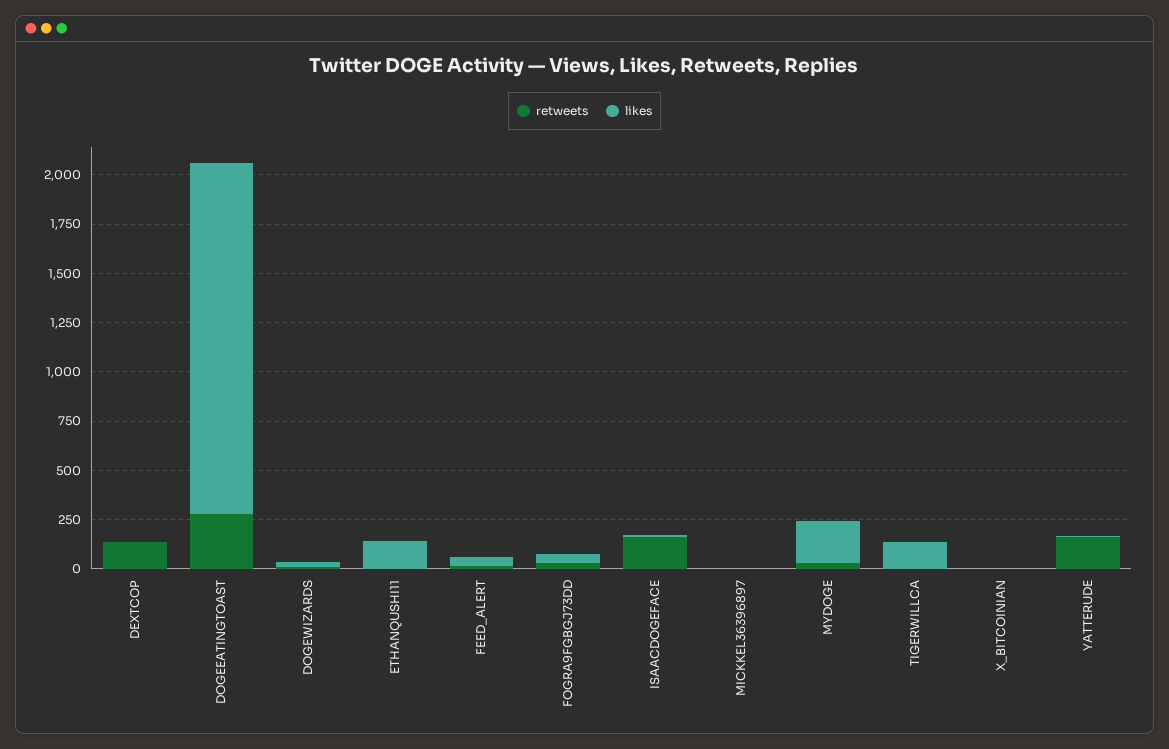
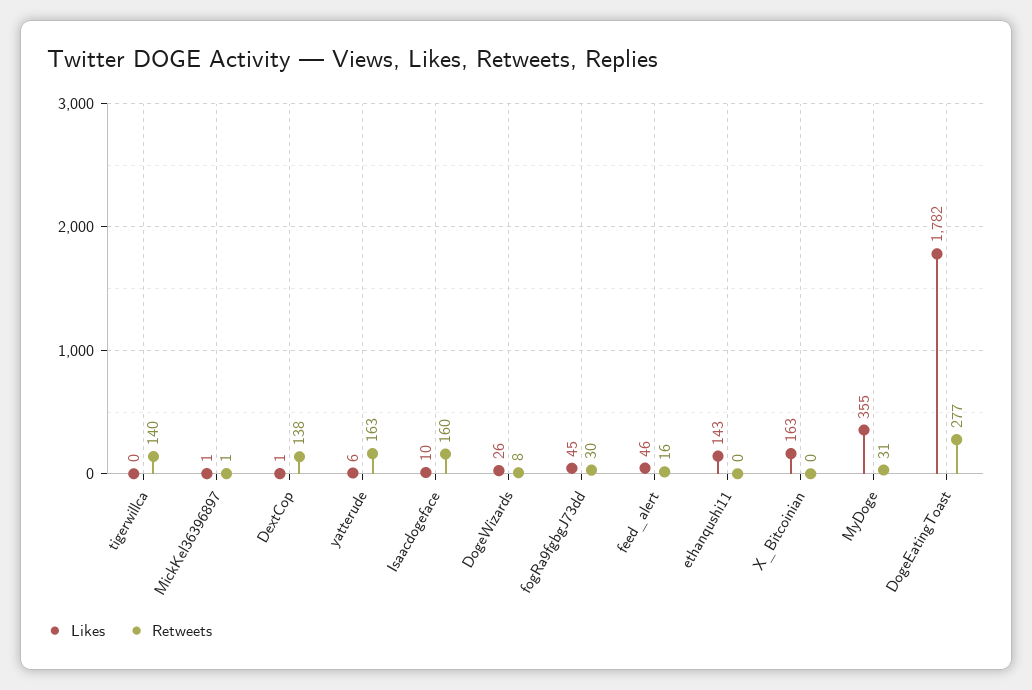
likes, MYDOGE: 200 -> 355
retweets, TIGERWILLCA: 0 -> 140
likes, TIGERWILLCA: 150 -> 0
likes, X_BITCOINIAN: 0 -> 163

